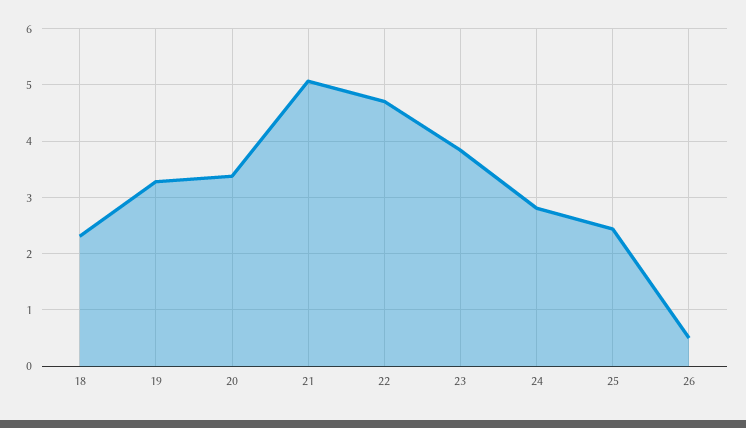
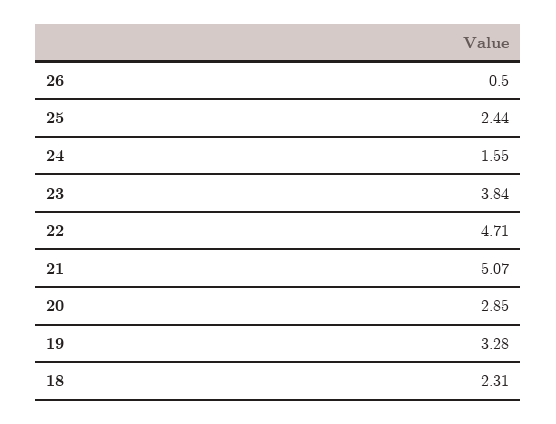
20: 3.4 -> 2.85
24: 2.8 -> 1.55

